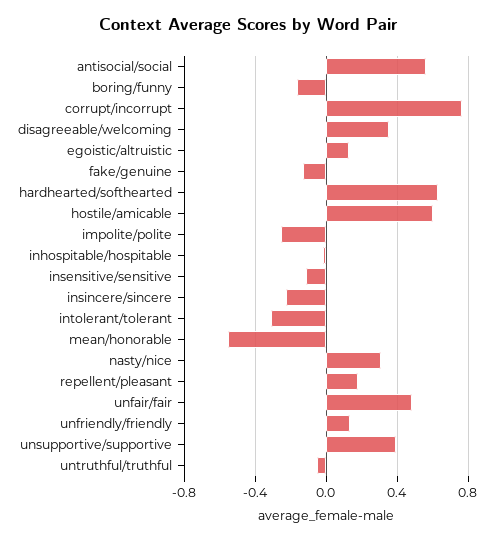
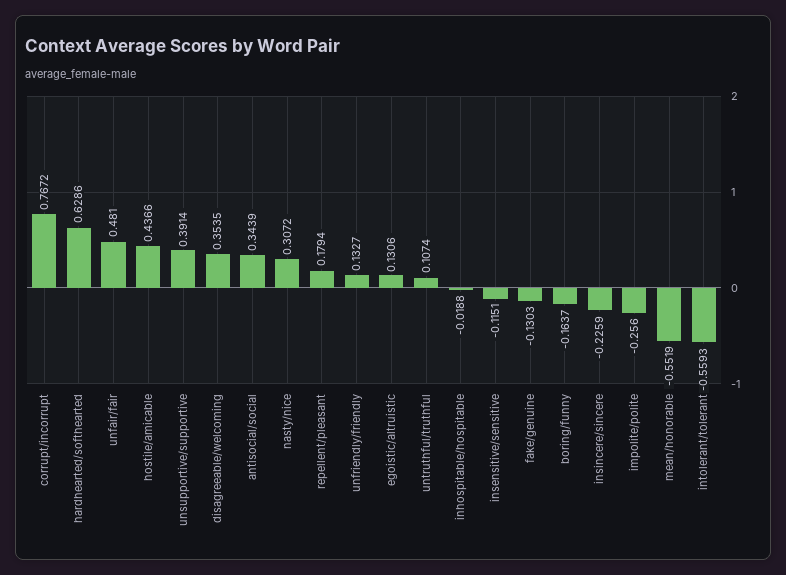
antisocial/social: 0.55 -> 0.3439
hostile/amicable: 0.6 -> 0.4366
intolerant/tolerant: -0.3 -> -0.5593
untruthful/truthful: -0.05 -> 0.1074

